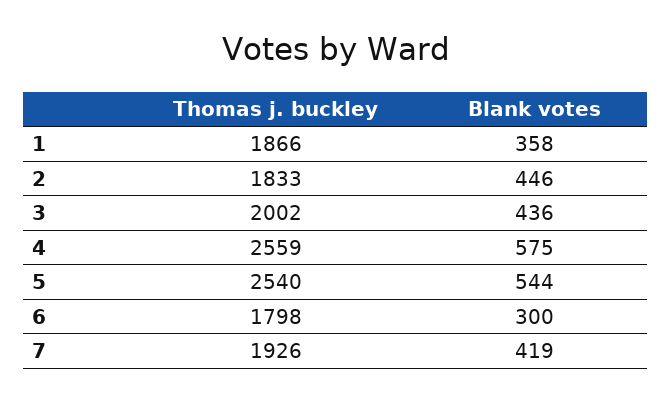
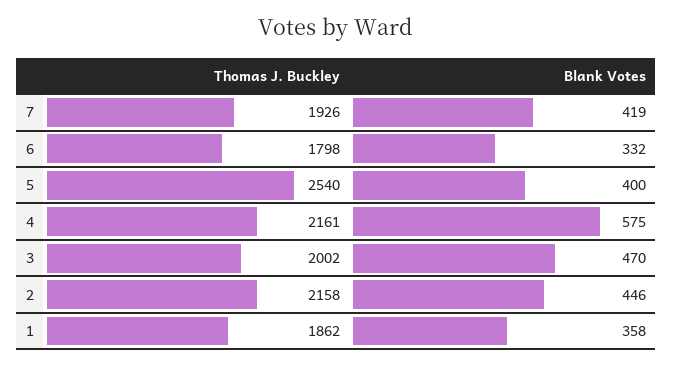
Thomas j. buckley, 1: 1866 -> 1862
Thomas j. buckley, 2: 1833 -> 2158
Blank votes, 3: 436 -> 470
Thomas j. buckley, 4: 2559 -> 2161
Blank votes, 5: 544 -> 400
Blank votes, 6: 300 -> 332

